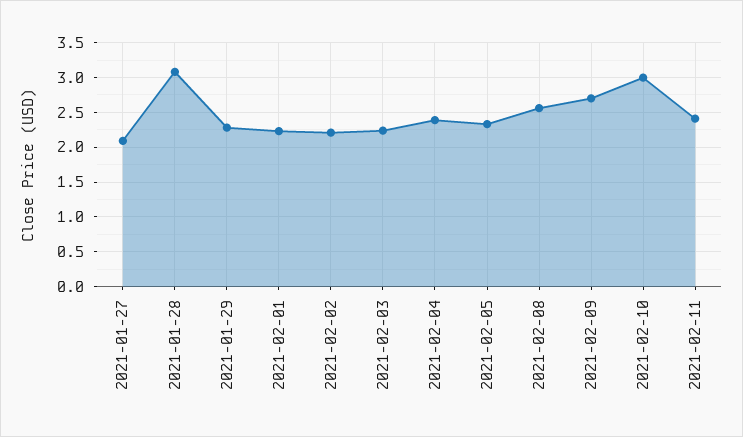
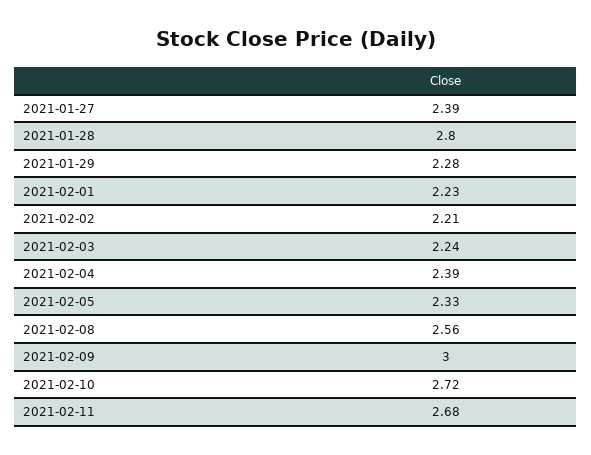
2021-01-27: 2.1 -> 2.39
2021-01-28: 3.1 -> 2.8
2021-02-09: 2.7 -> 3
2021-02-10: 3 -> 2.72
2021-02-11: 2.4 -> 2.68

